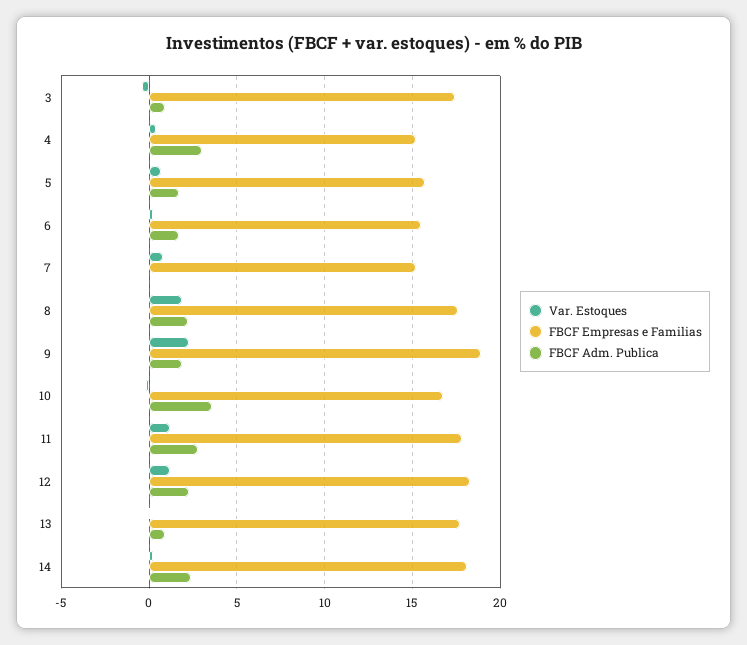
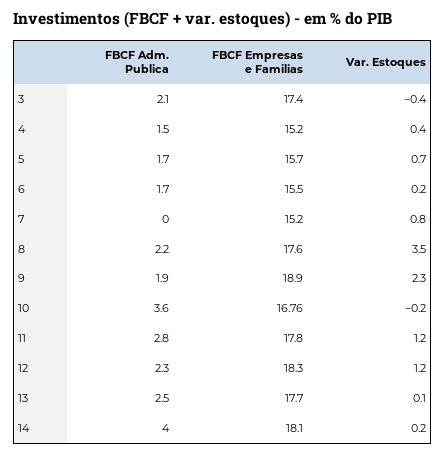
FBCF Adm. Publica, 3: 1 -> 2.1
FBCF Adm. Publica, 4: 3 -> 1.5
Var. Estoques, 8: 2 -> 3.5
FBCF Adm. Publica, 13: 1 -> 2.5
FBCF Adm. Publica, 14: 2.5 -> 4

